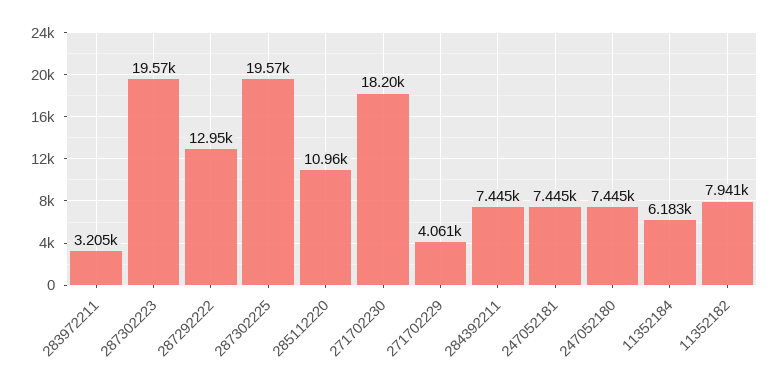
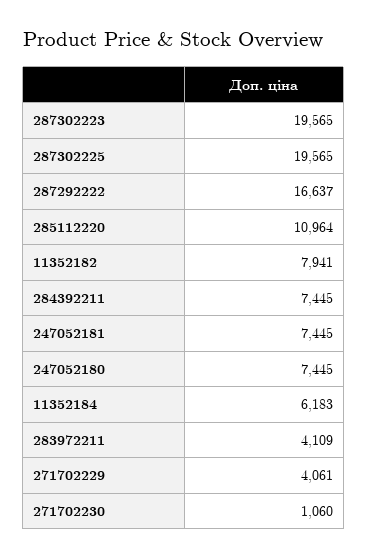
283972211: 3205 -> 4109
287292222: 12950 -> 16637
271702230: 18200 -> 1060

